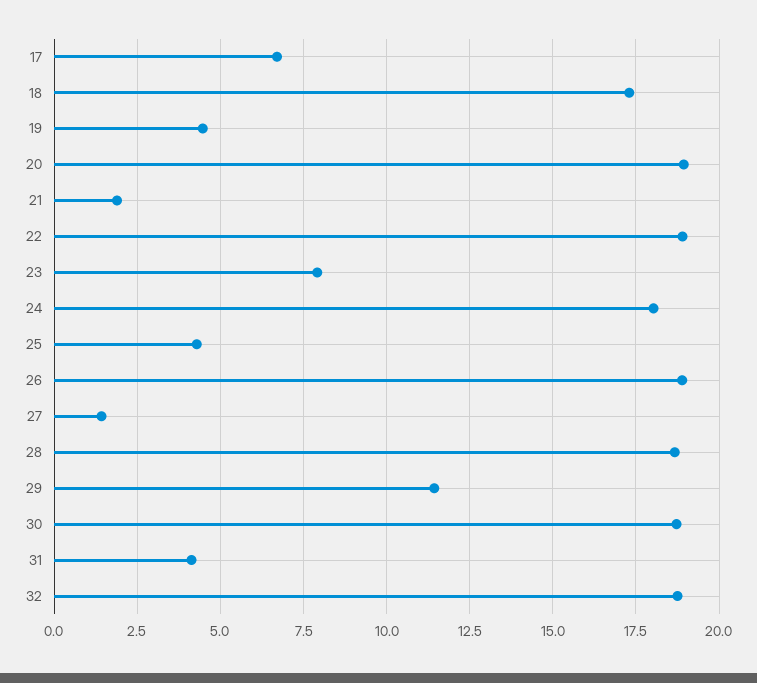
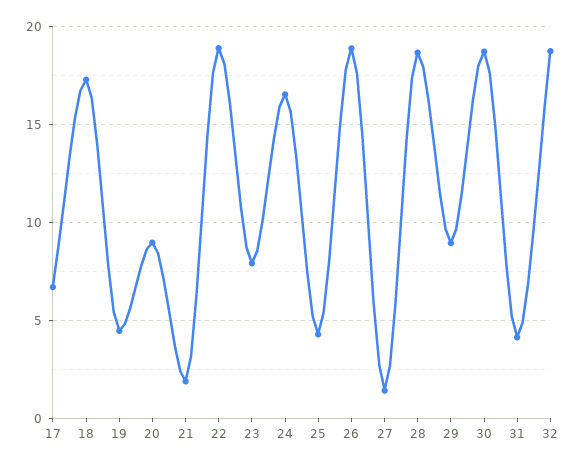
20: 19 -> 9
24: 18 -> 16.5
29: 11.5 -> 9

